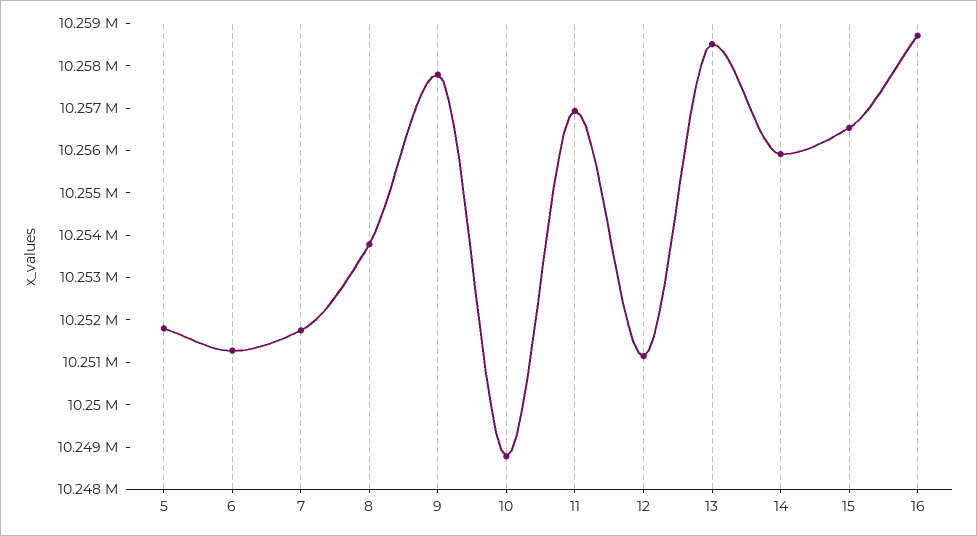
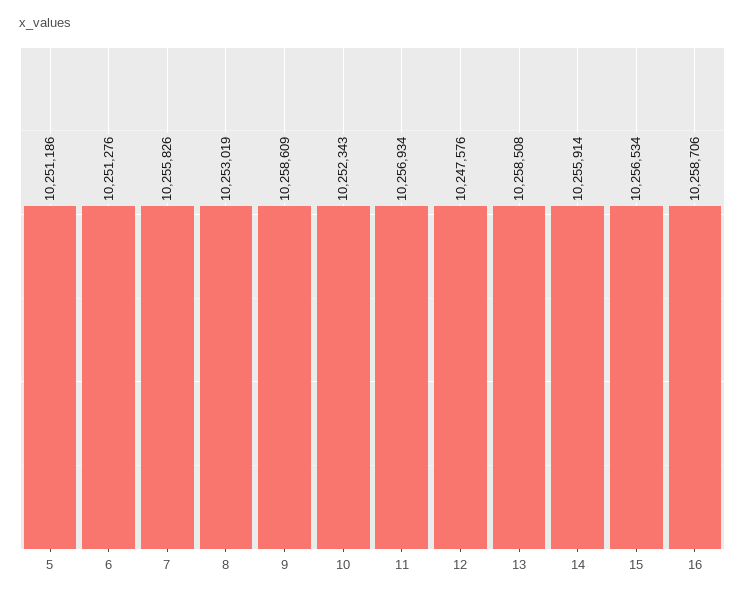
5: 10251800 -> 10251186
7: 10251800 -> 10255826
8: 10253800 -> 10253019
9: 10257800 -> 10258609
10: 10248800 -> 10252343
12: 10251200 -> 10247576

